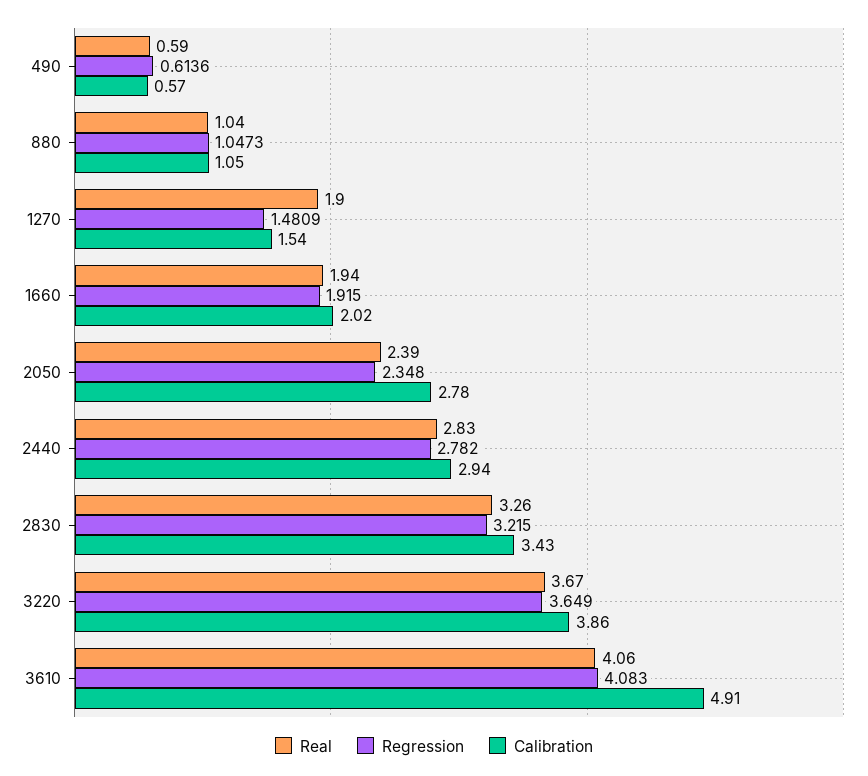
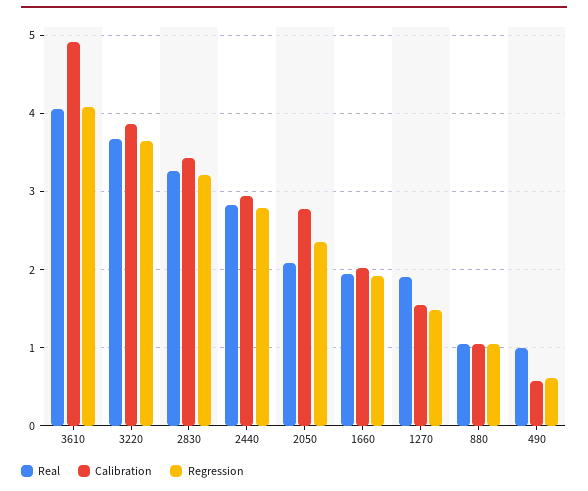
Real, 490: 0.59 -> 1
Real, 2050: 2.39 -> 2.1

